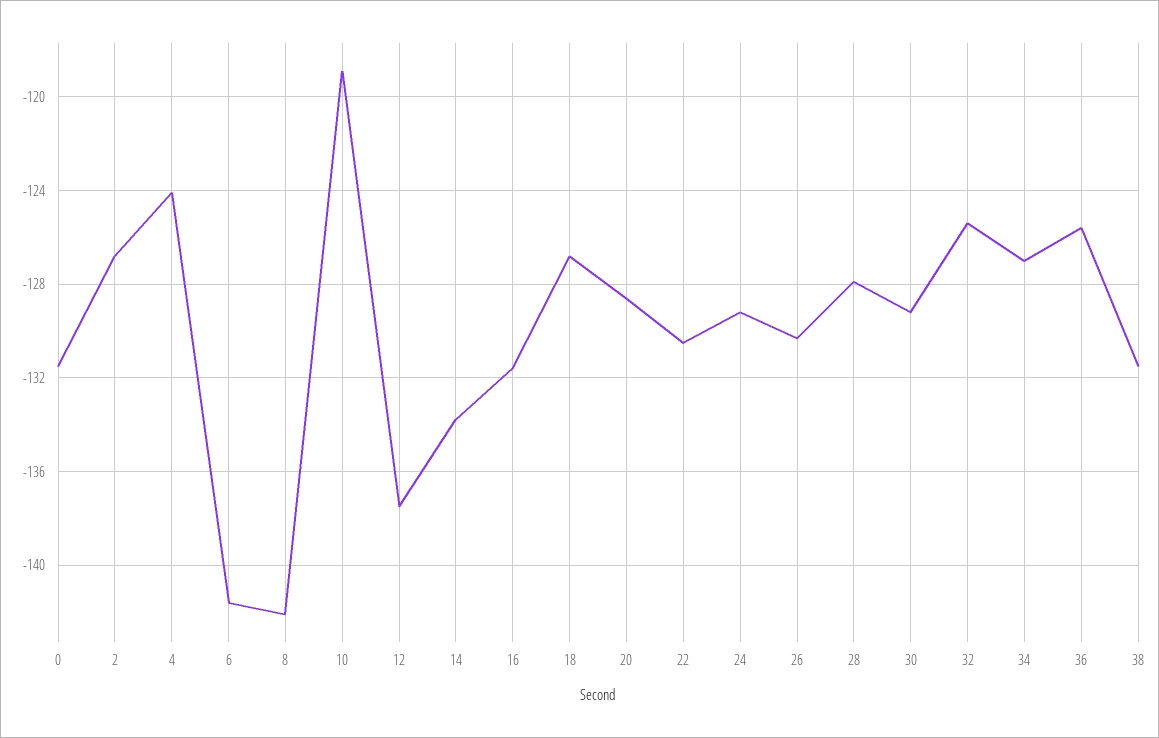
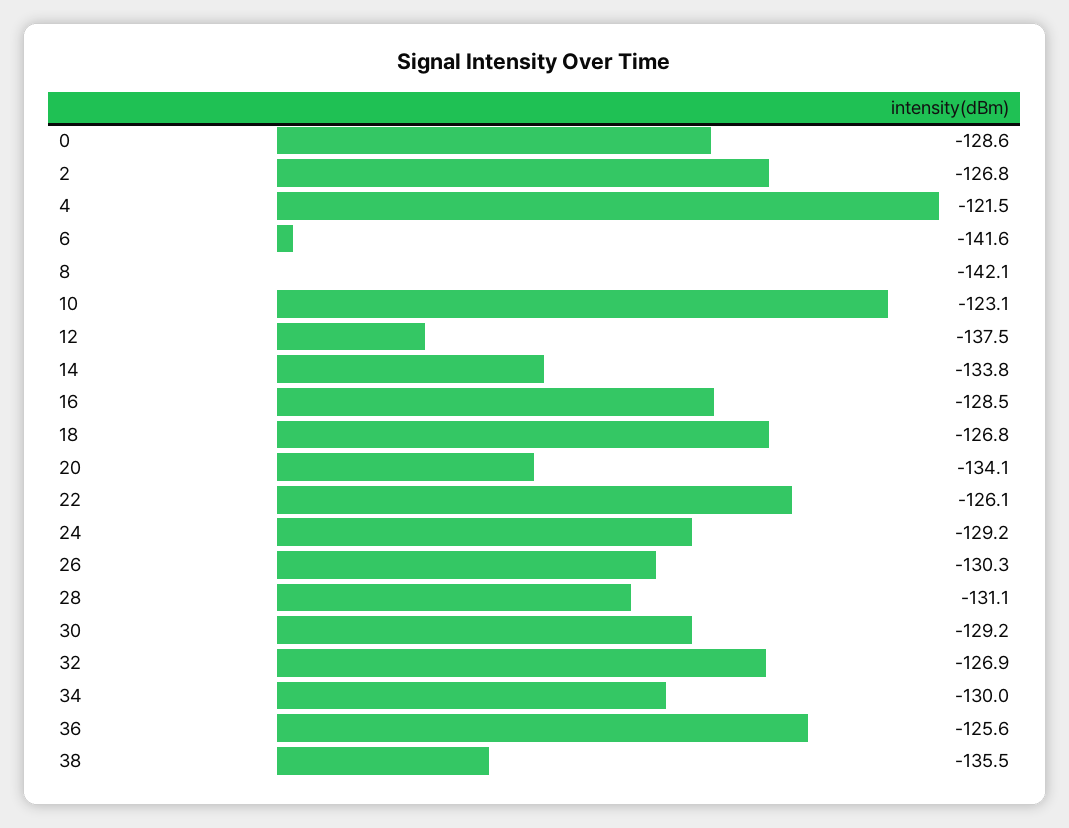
0: -131.5 -> -128.6
4: -124 -> -121.5
10: -119 -> -123.1
16: -131.5 -> -128.5
20: -128.5 -> -134.1
22: -130.5 -> -126.1
28: -128 -> -131.1
32: -125.5 -> -126.9
34: -127 -> -130
38: -131.5 -> -135.5

